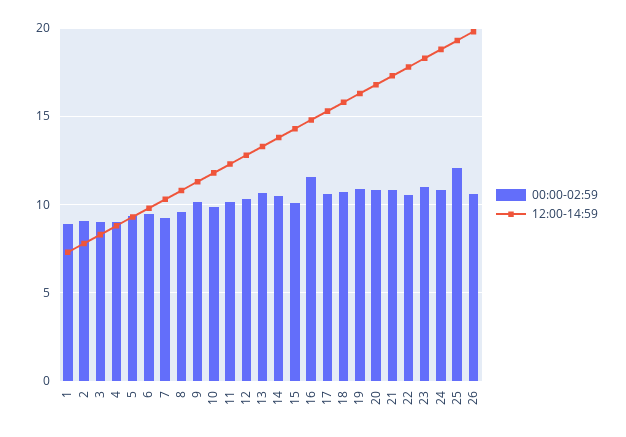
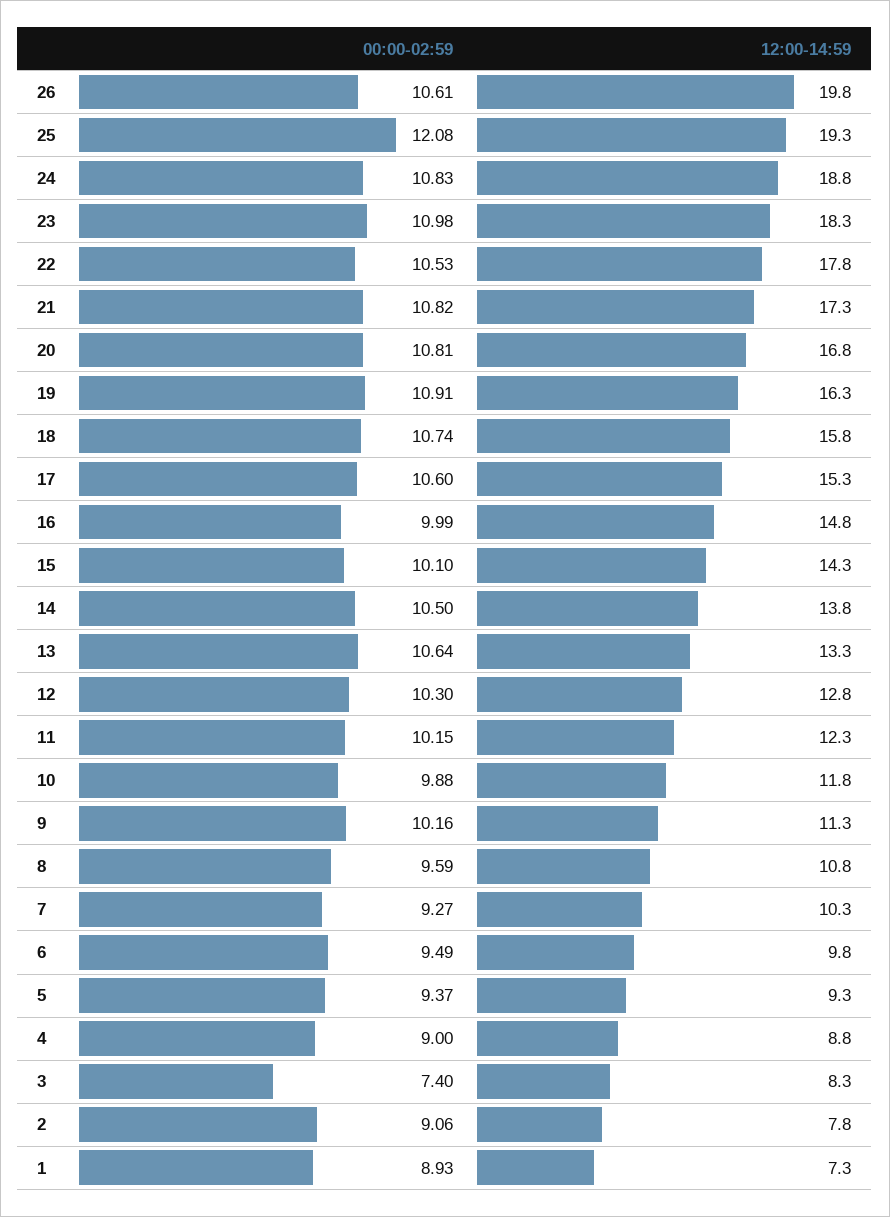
00:00-02:59, 3: 9 -> 7.4
00:00-02:59, 16: 11.5 -> 9.99

